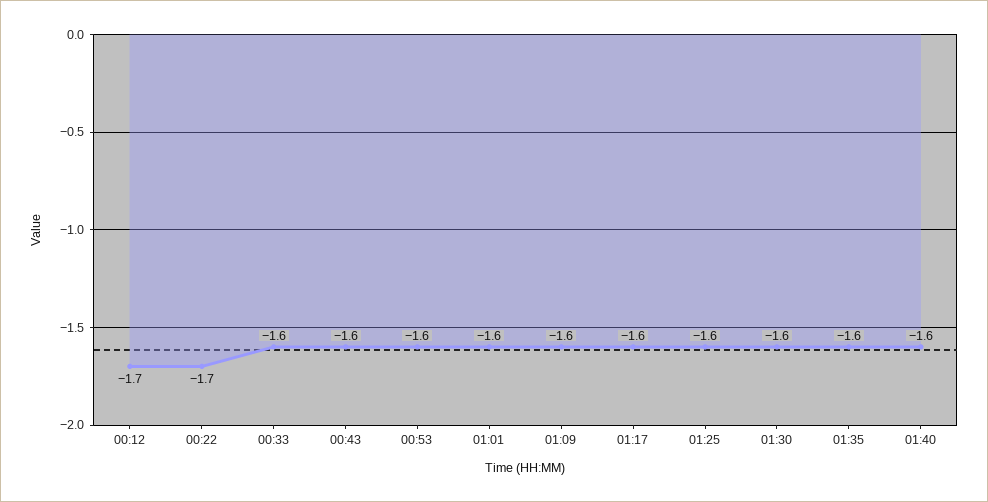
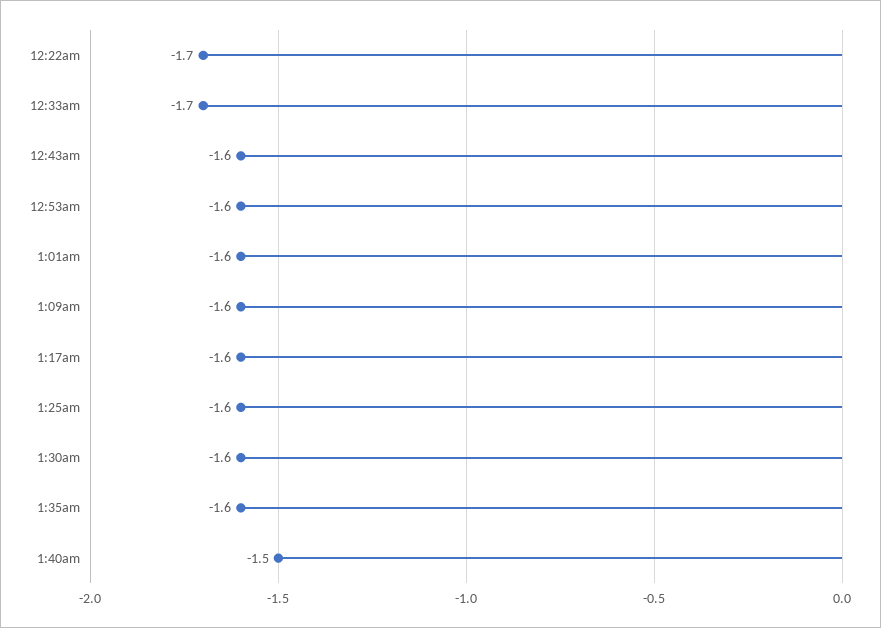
00:12: -1.7 -> none
00:33: -1.6 -> -1.7
01:40: -1.6 -> -1.5

